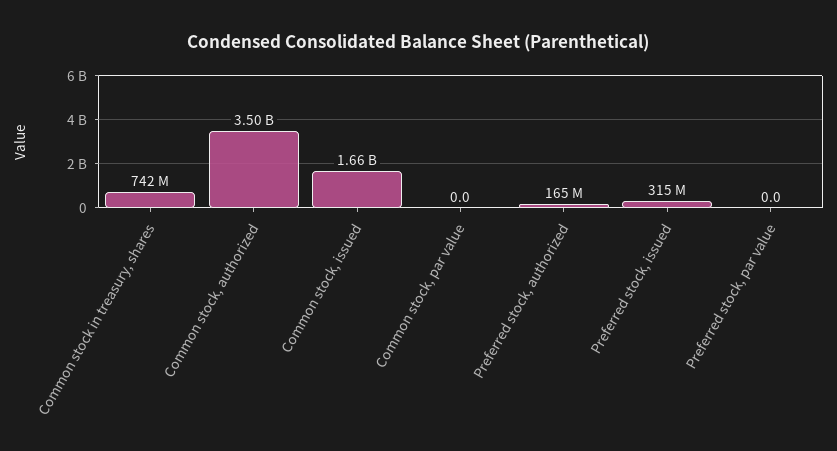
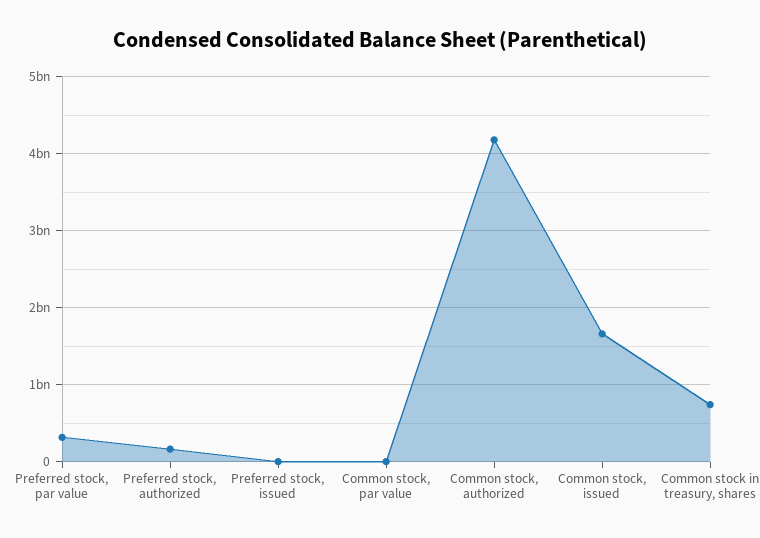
Common stock, authorized: 3500000000 -> 4200000000
Preferred stock, issued: 315000000 -> 0
Preferred stock, par value: 0 -> 300000000

